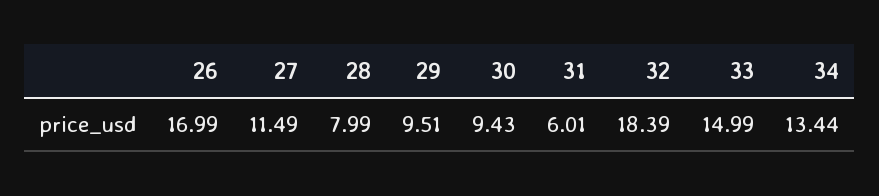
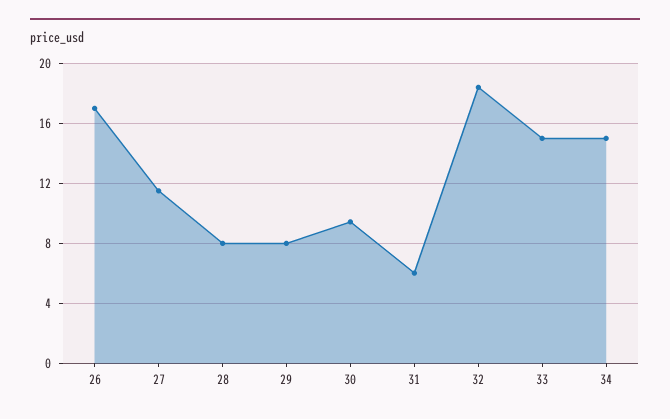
29: 9.51 -> 8
34: 13.44 -> 15

